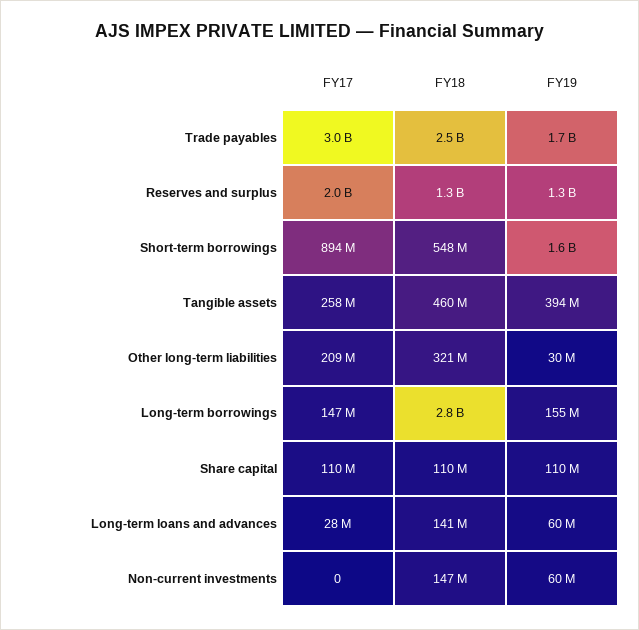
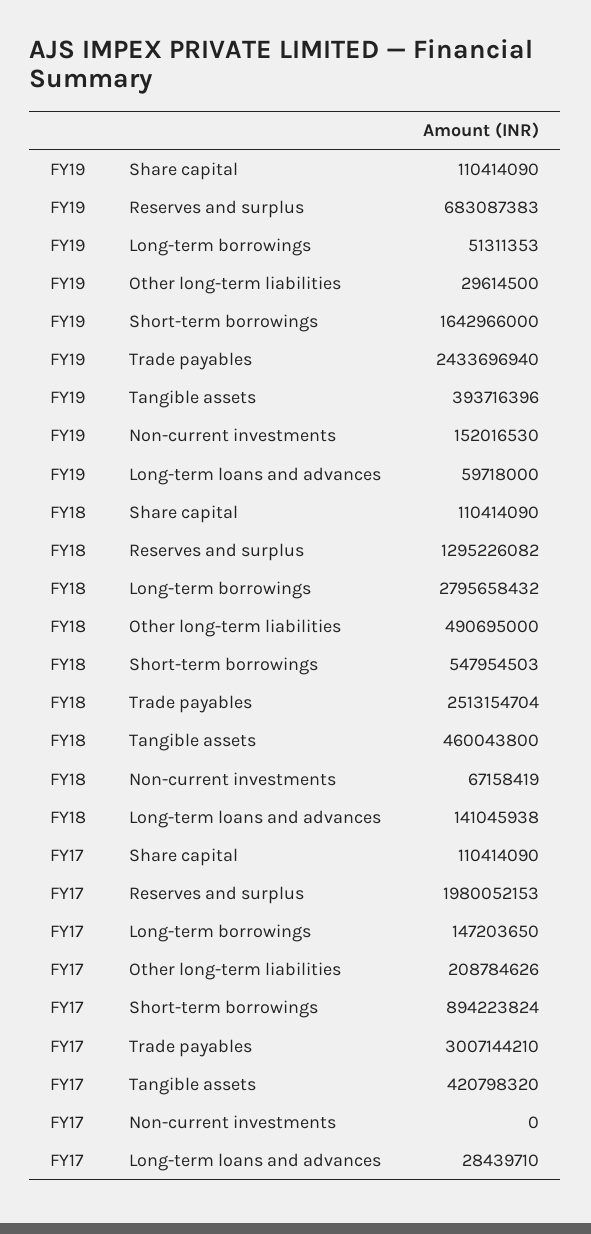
FY19, Trade payables: 1700000000 -> 2433696940
FY19, Reserves and surplus: 1300000000 -> 683087383
FY17, Tangible assets: 258000000 -> 420798320
FY18, Other long-term liabilities: 321000000 -> 490695000
FY19, Long-term borrowings: 155000000 -> 51311353
FY18, Non-current investments: 147000000 -> 67158419
FY19, Non-current investments: 60000000 -> 152016530

